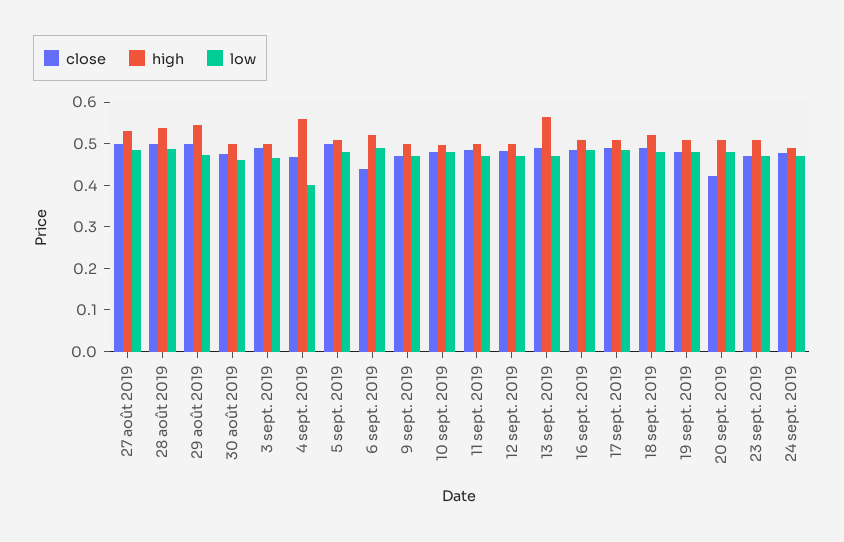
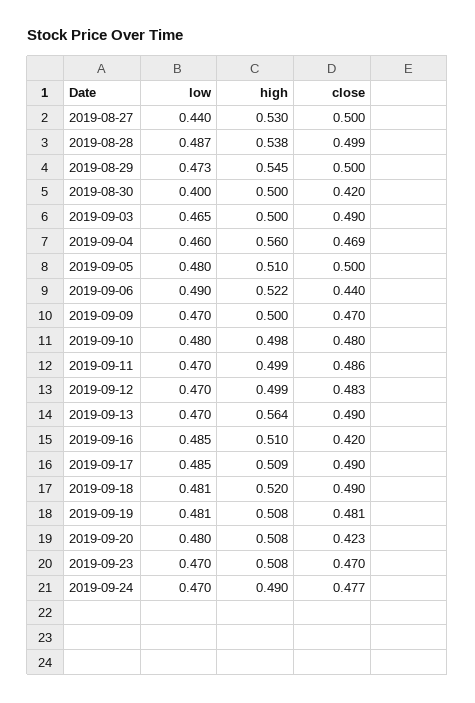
low, 27 août 2019: 0.48 -> 0.44
close, 30 août 2019: 0.48 -> 0.42
low, 30 août 2019: 0.46 -> 0.4
low, 4 sept. 2019: 0.4 -> 0.46
close, 16 sept. 2019: 0.48 -> 0.42

